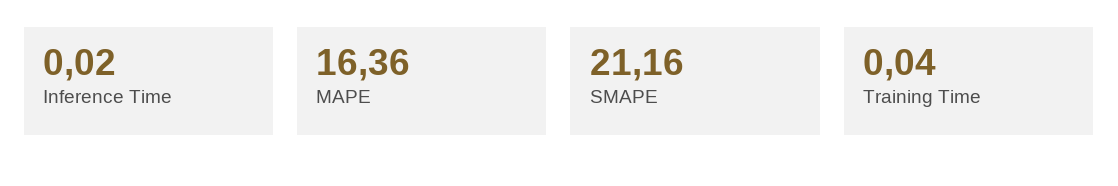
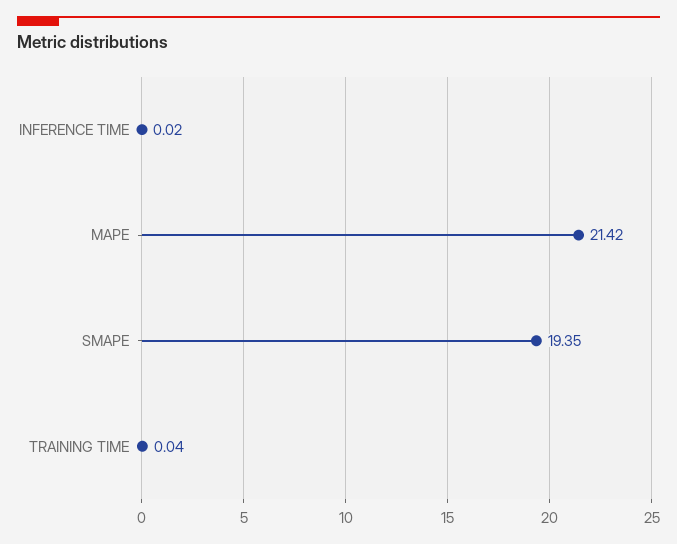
MAPE: 16.36 -> 21.42
SMAPE: 21.16 -> 19.35

